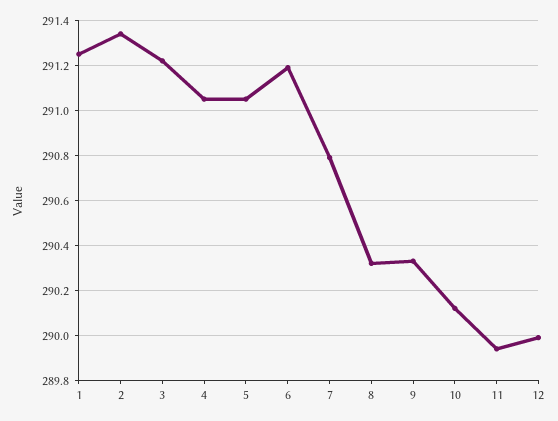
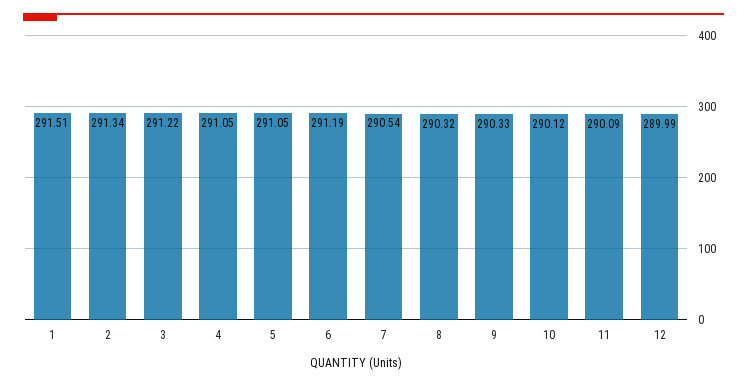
1: 291.25 -> 291.51
7: 290.8 -> 290.54
11: 289.95 -> 290.09

